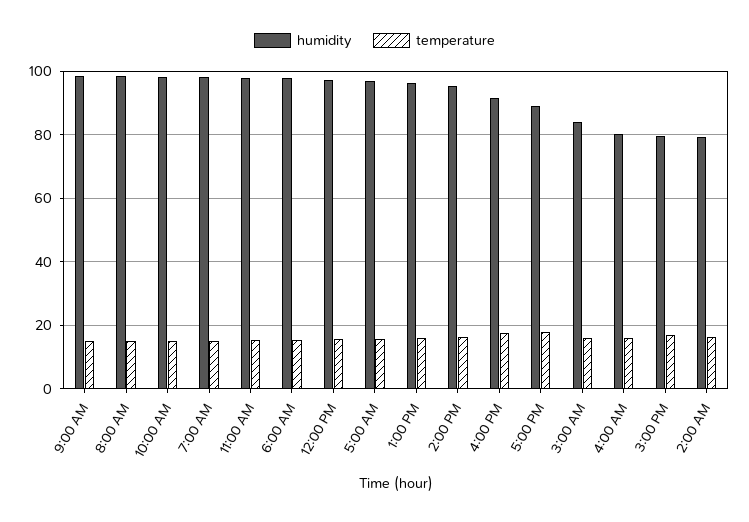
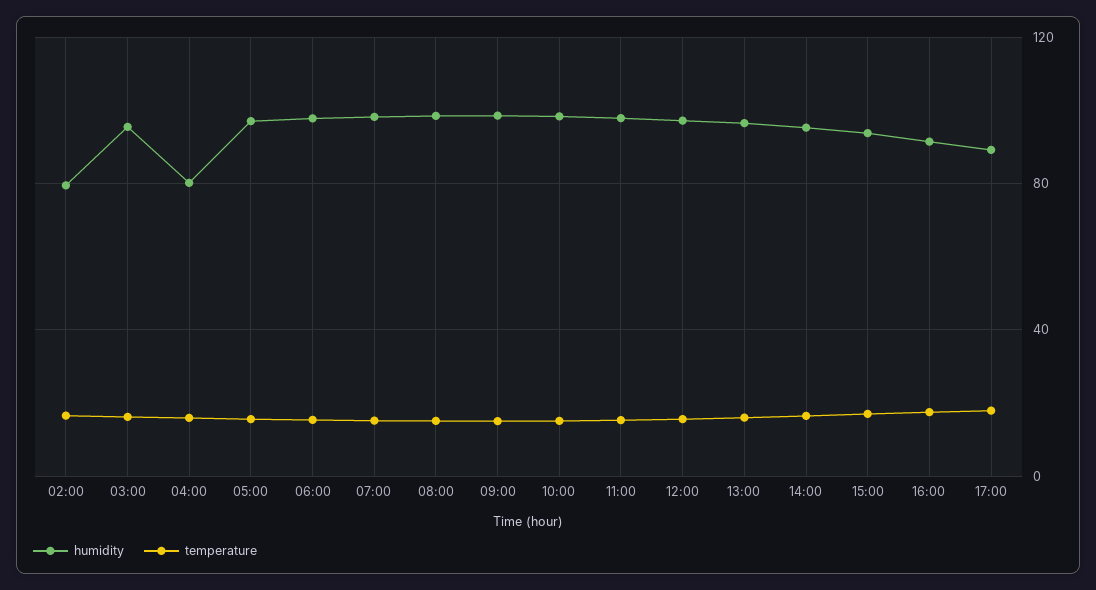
humidity, 3:00 AM: 84 -> 95
humidity, 3:00 PM: 80 -> 95

